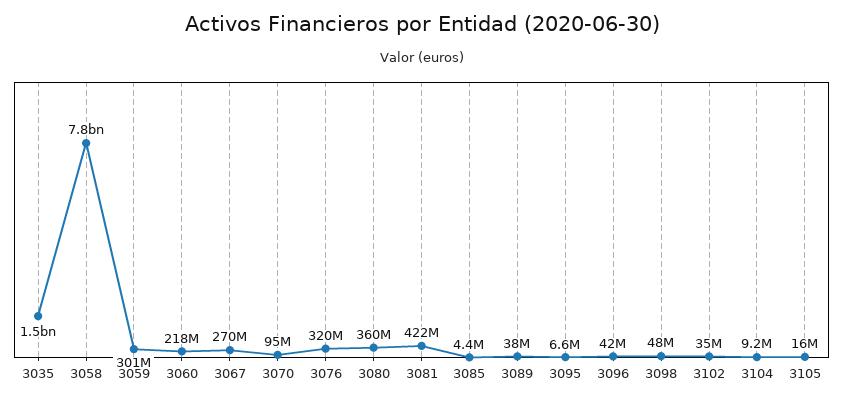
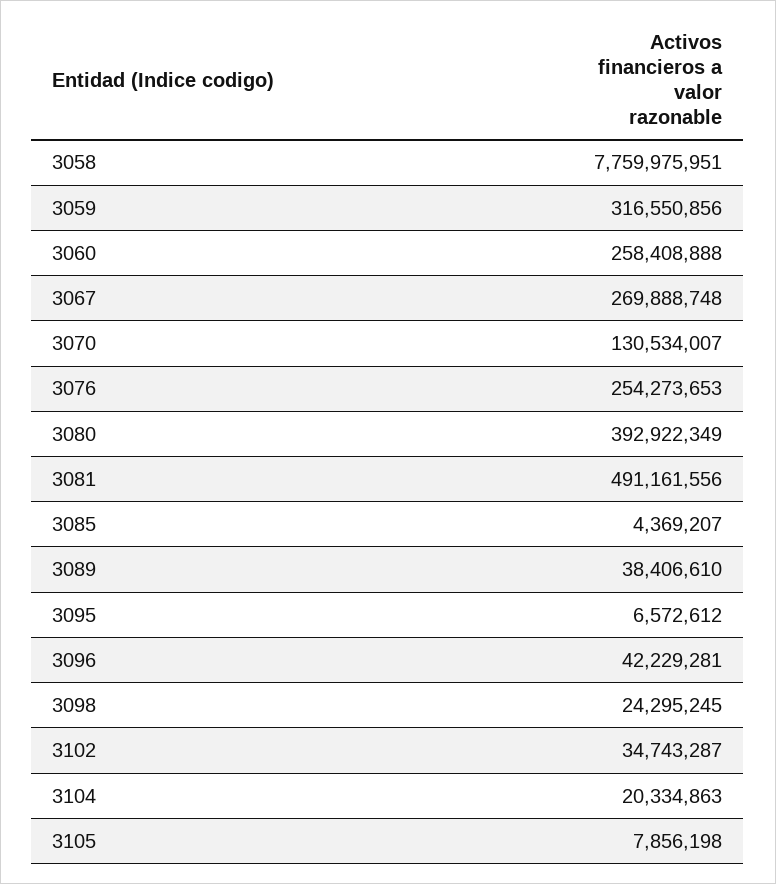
3035: 1500000000 -> none
3059: 301000000 -> 316550856
3060: 218000000 -> 258408888
3070: 95000000 -> 130534007
3076: 320000000 -> 254273653
3080: 360000000 -> 392922349
3081: 422000000 -> 491161556
3098: 48000000 -> 24295245
3104: 9200000 -> 20334863
3105: 16000000 -> 7856198

